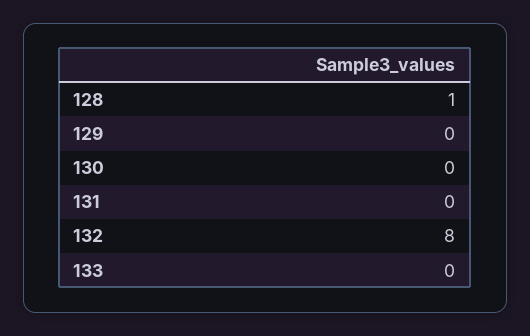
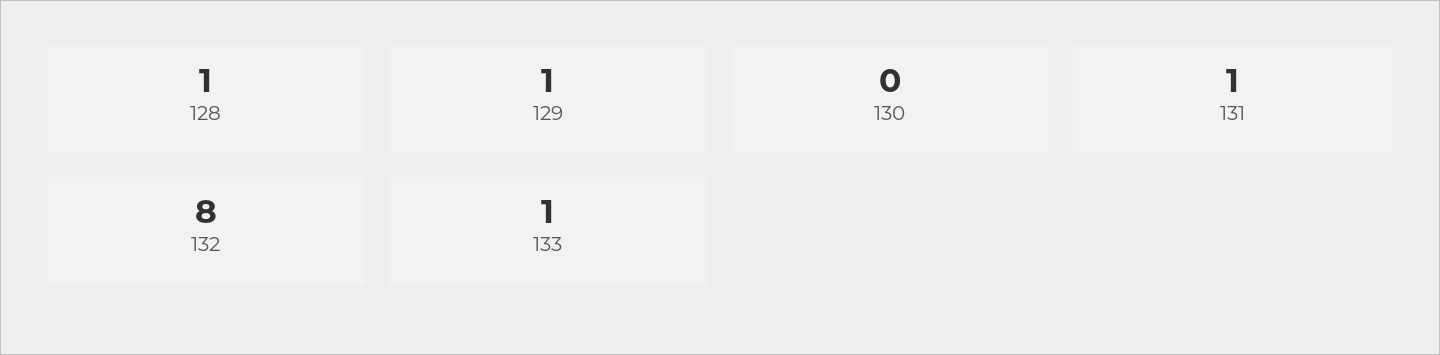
129: 0 -> 1
131: 0 -> 1
133: 0 -> 1

